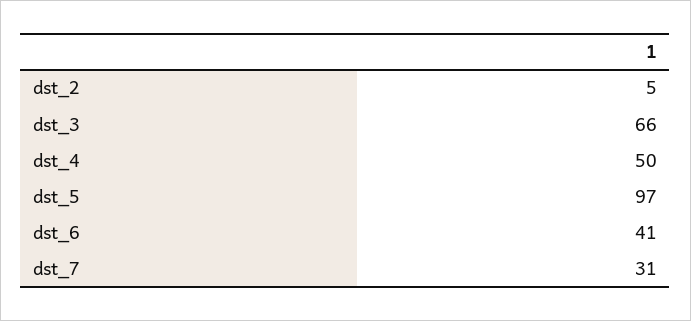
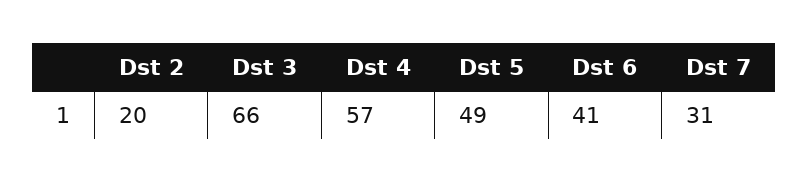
dst_2: 5 -> 20
dst_4: 50 -> 57
dst_5: 97 -> 49

